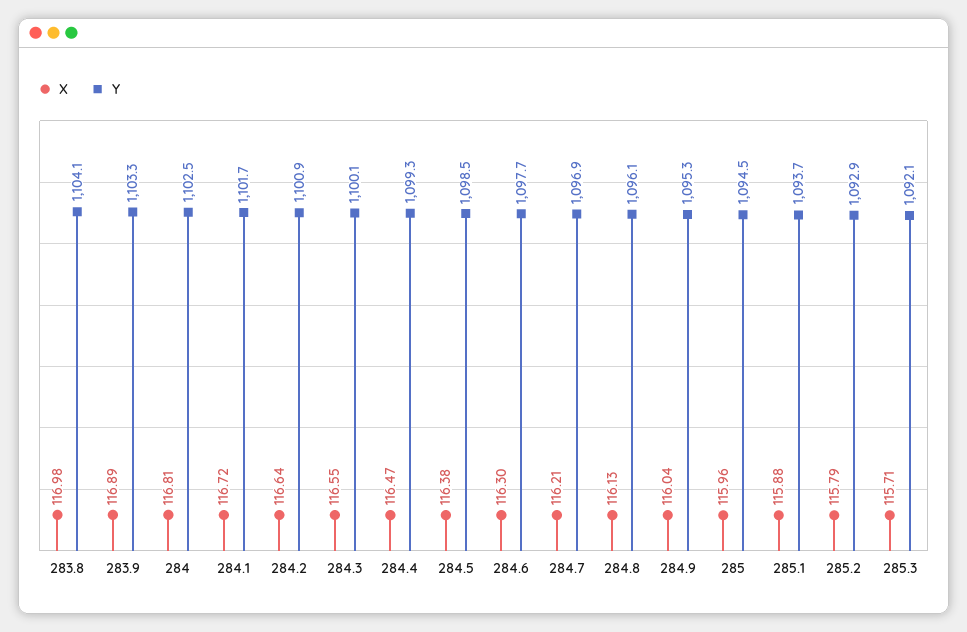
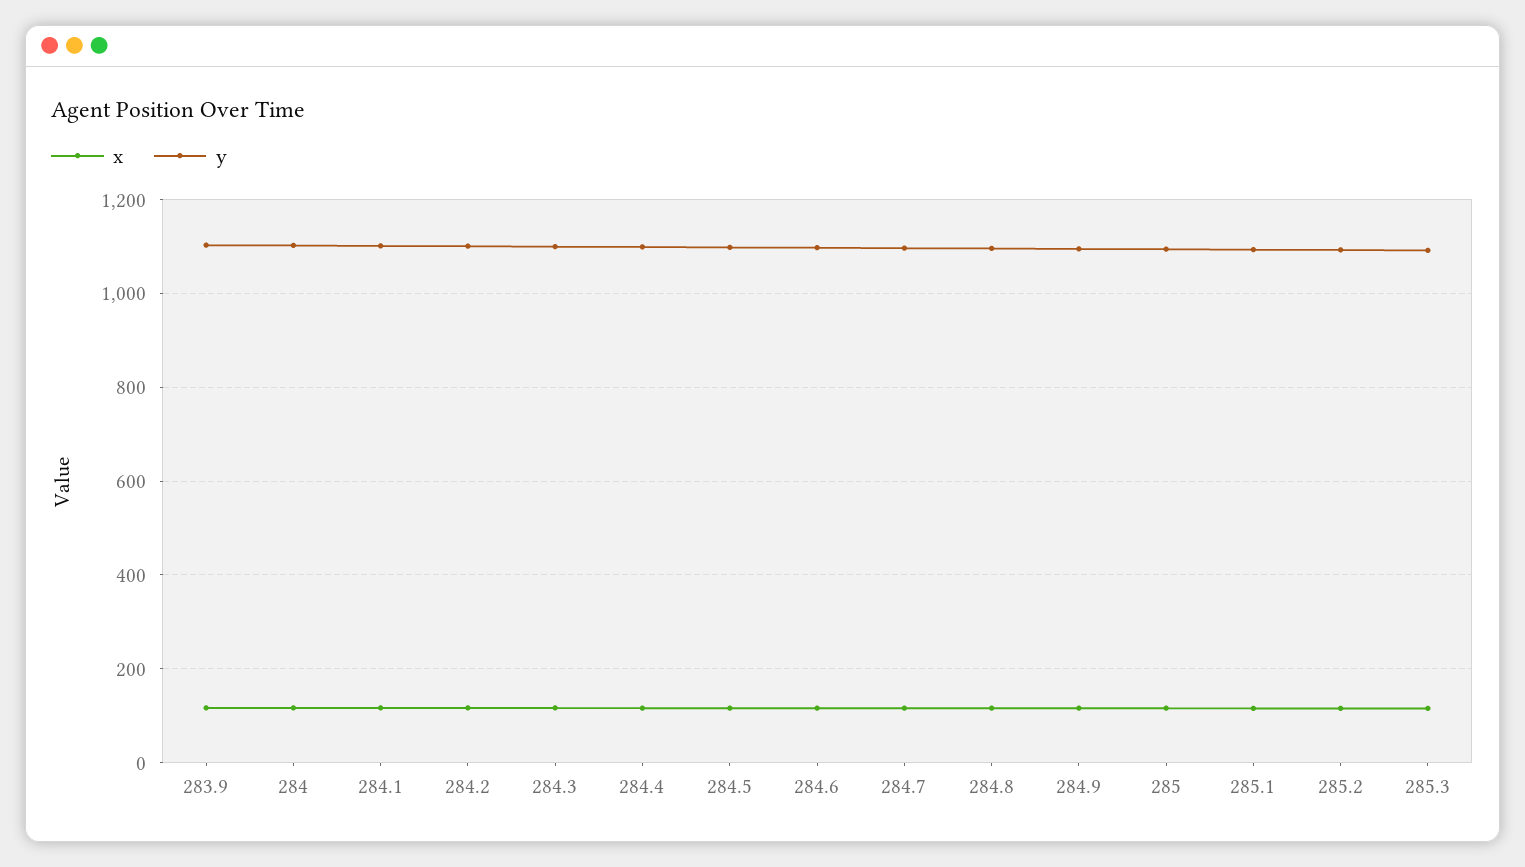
X, 283.8: 116.98 -> none
Y, 283.8: 1104.1 -> none

